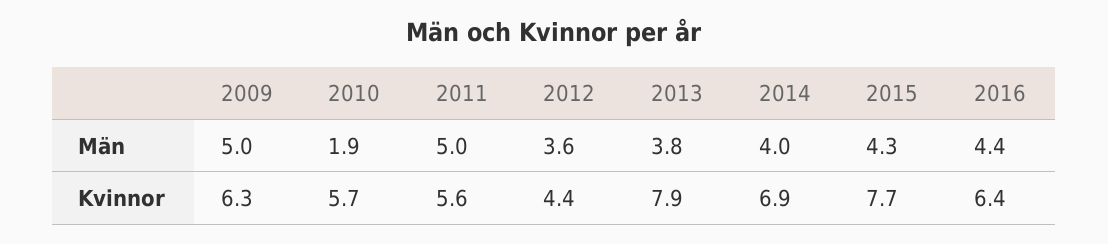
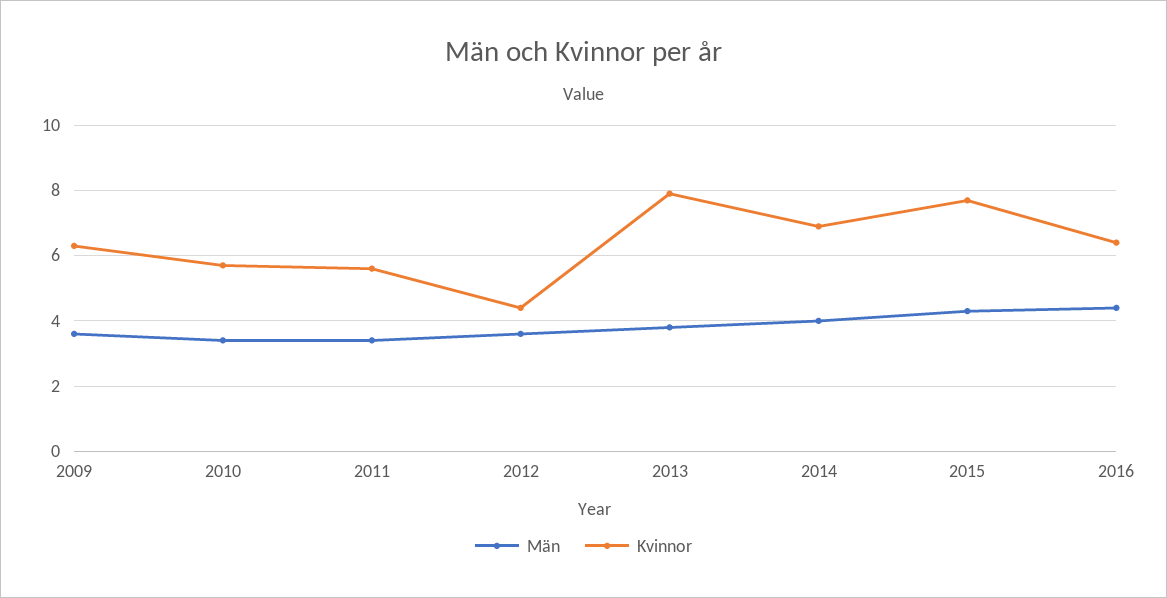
Män, 2009: 5 -> 3.5
Män, 2010: 1.9 -> 3.5
Män, 2011: 5 -> 3.5

